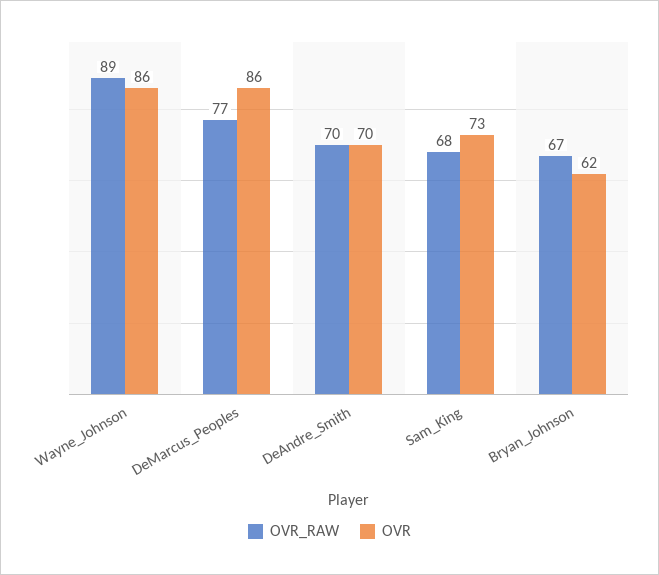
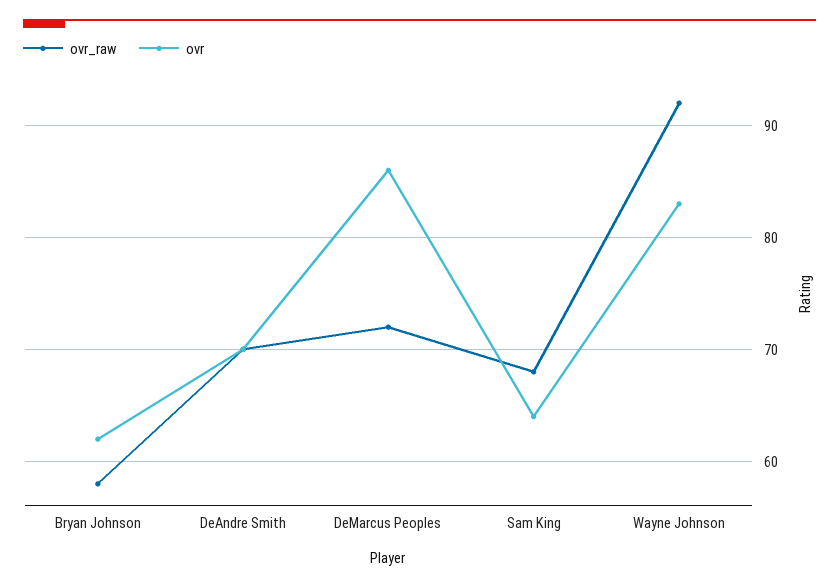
OVR_RAW, Wayne_Johnson: 89 -> 92
OVR, Wayne_Johnson: 86 -> 83
OVR_RAW, DeMarcus_Peoples: 77 -> 72
OVR, Sam_King: 73 -> 64
OVR_RAW, Bryan_Johnson: 67 -> 58

